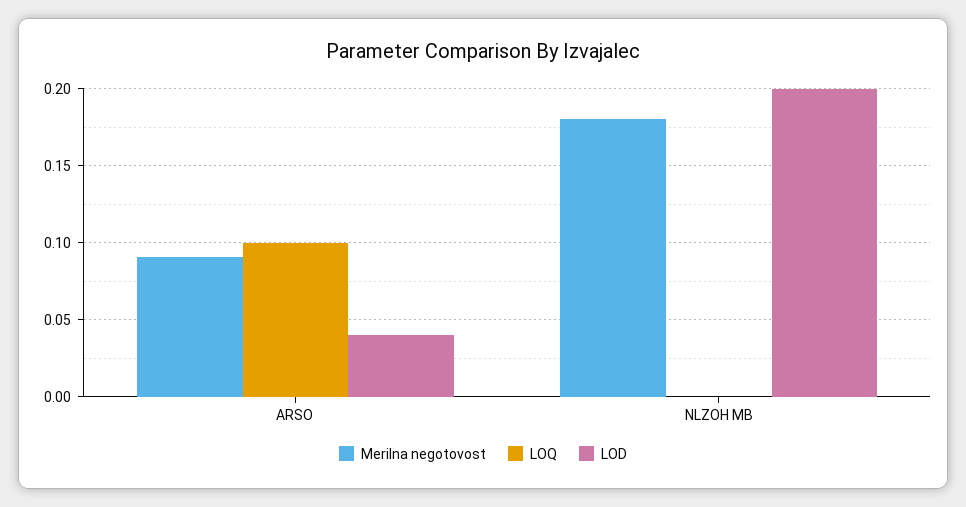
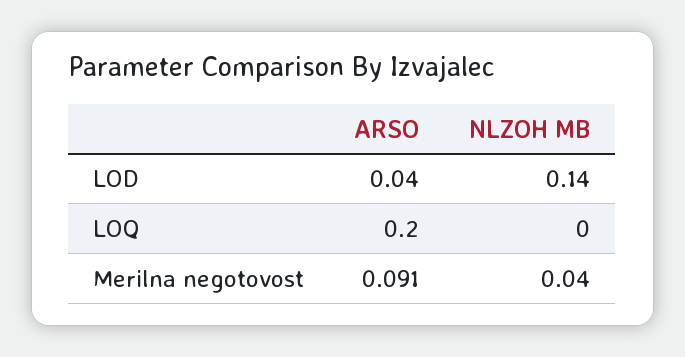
LOQ, ARSO: 0.1 -> 0.2
Merilna negotovost, NLZOH MB: 0.18 -> 0.04
LOD, NLZOH MB: 0.2 -> 0.14

